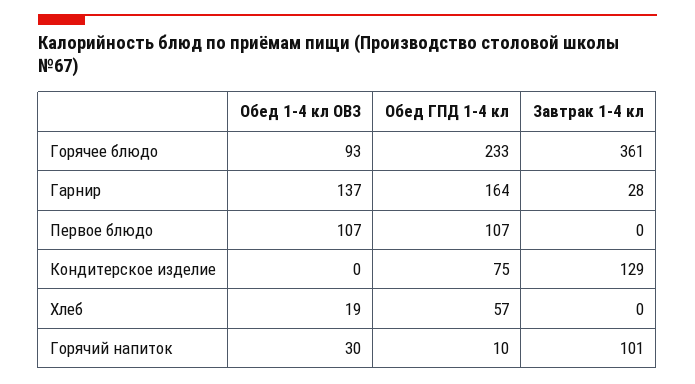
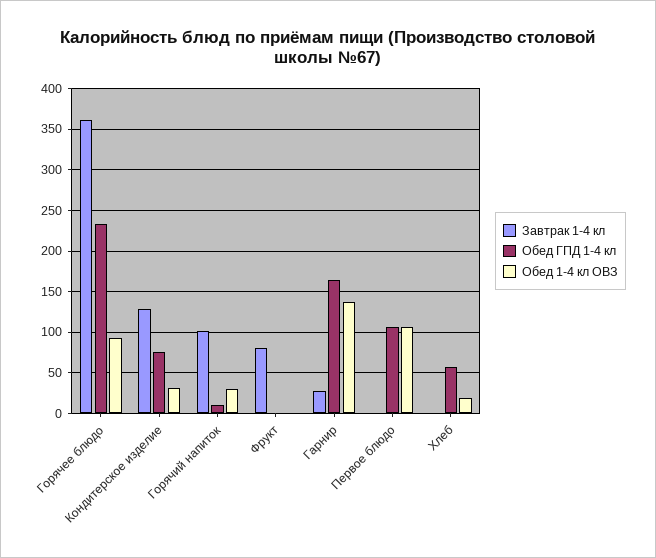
Обед 1-4 кл ОВЗ, Кондитерское изделие: 0 -> 30
Завтрак 1-4 кл, Фрукт: none -> 80
Обед ГПД 1-4 кл, Фрукт: none -> 0
Обед 1-4 кл ОВЗ, Фрукт: none -> 0

